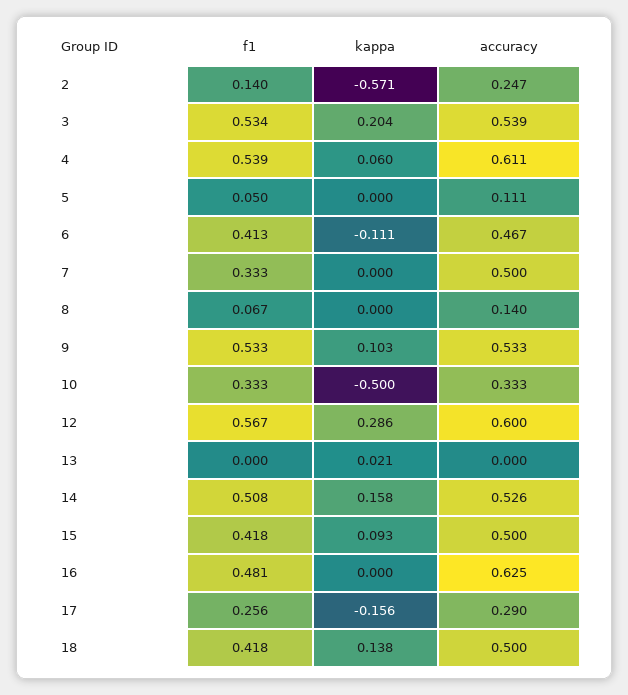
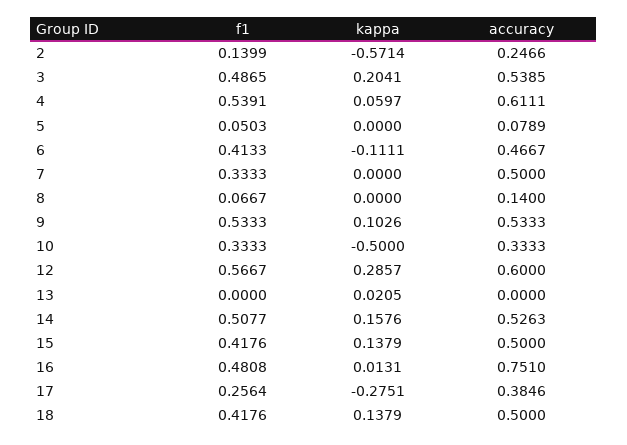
f1, 3: 0.534 -> 0.4865
accuracy, 5: 0.111 -> 0.0789
kappa, 15: 0.093 -> 0.1379
kappa, 16: 0 -> 0.0131
accuracy, 16: 0.625 -> 0.751
kappa, 17: -0.156 -> -0.2751
accuracy, 17: 0.29 -> 0.3846

